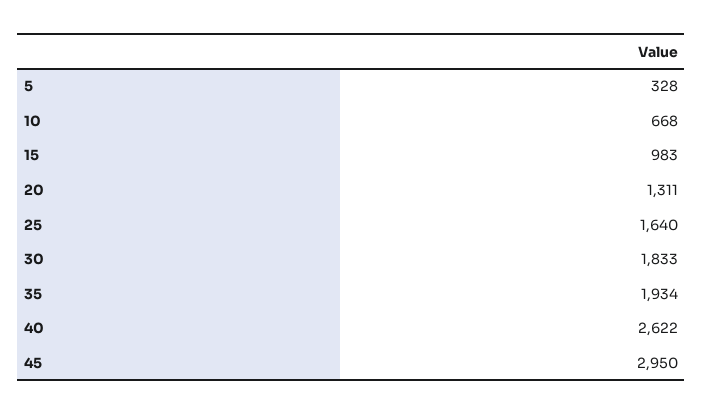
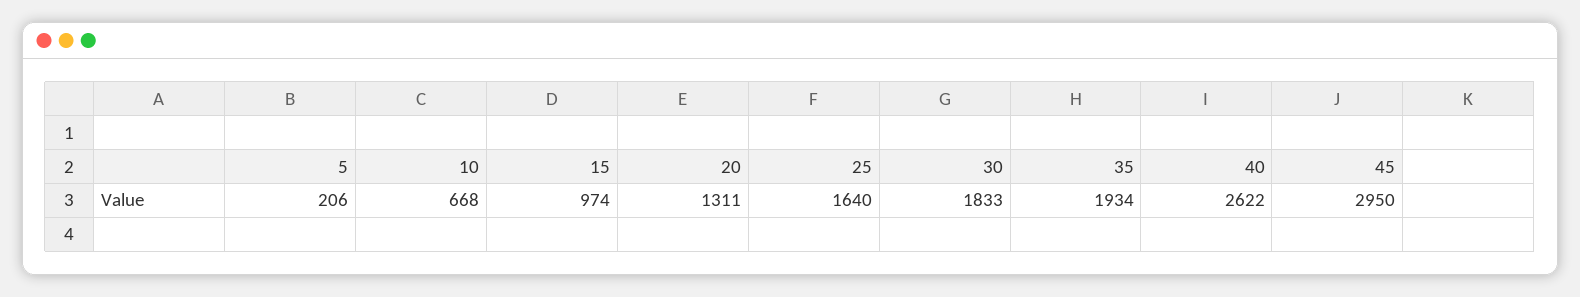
5: 328 -> 206
15: 983 -> 974

